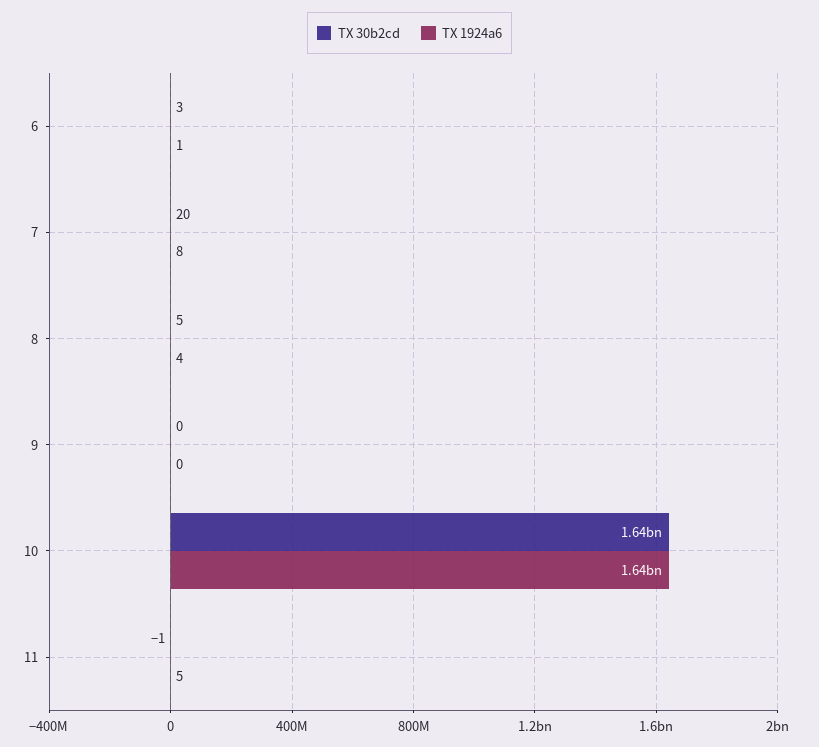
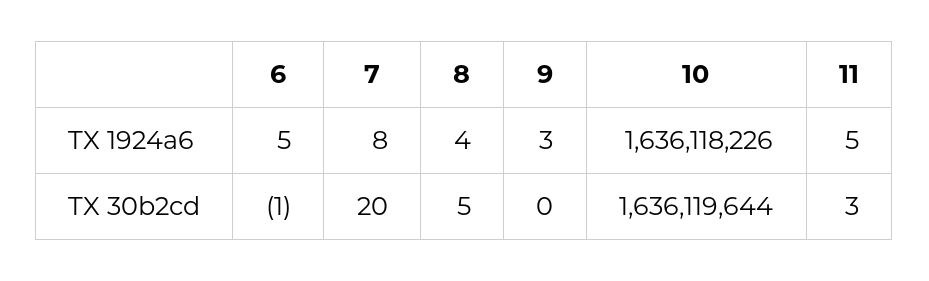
TX 30b2cd, 6: 3 -> -1
TX 1924a6, 6: 1 -> 5
TX 1924a6, 9: 0 -> 3
TX 30b2cd, 11: -1 -> 3

